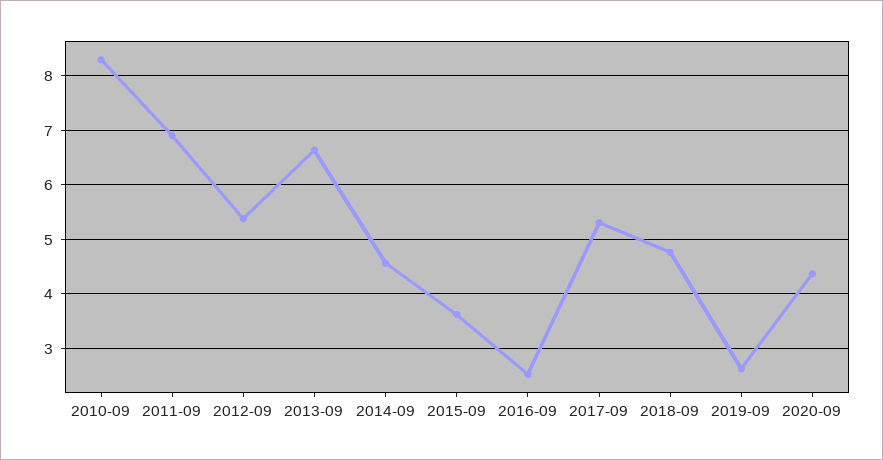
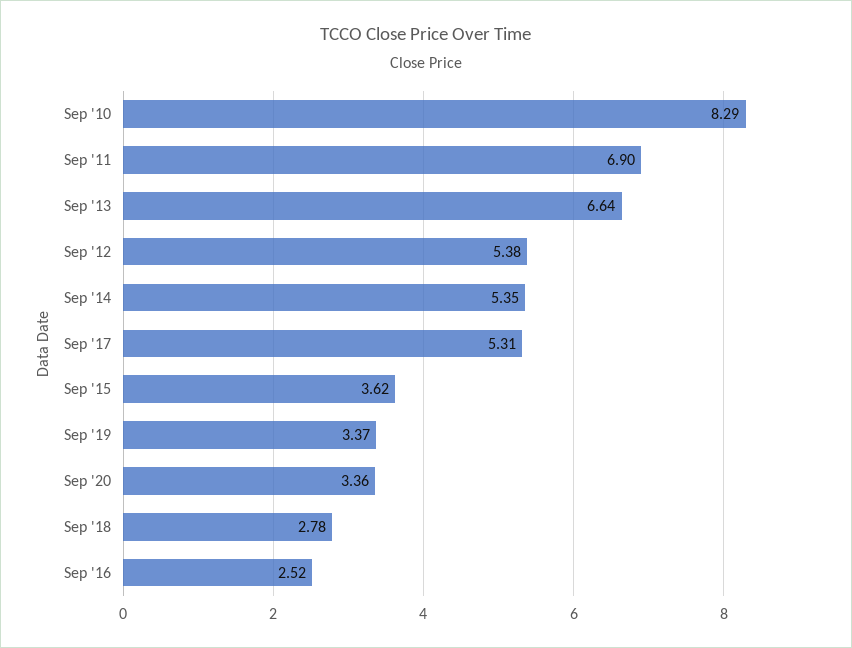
2014-09: 4.6 -> 5.35
2018-09: 4.8 -> 2.78
2019-09: 2.6 -> 3.37
2020-09: 4.4 -> 3.36

